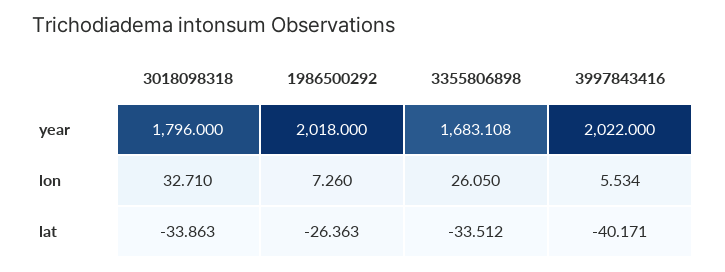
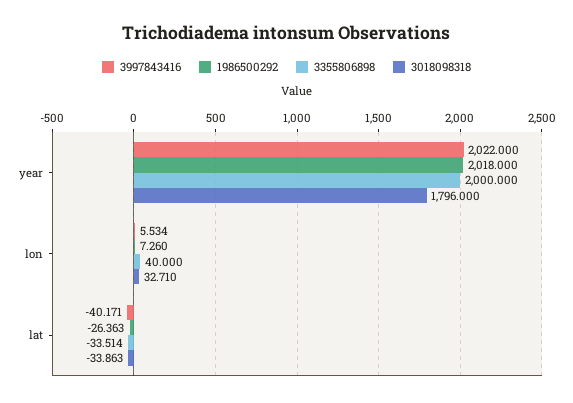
3355806898, year: 1683.108 -> 2000
3355806898, lon: 26.05 -> 40
3355806898, lat: -33.512 -> -33.514

